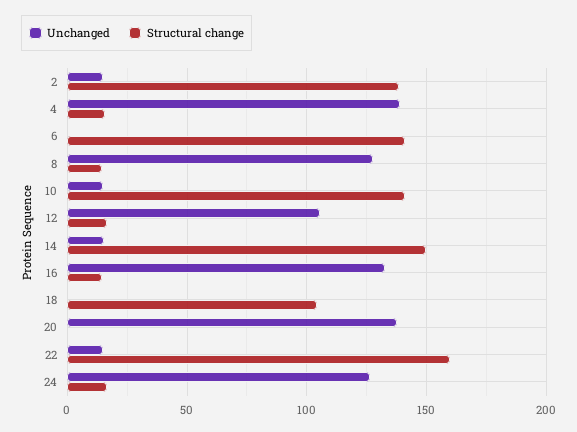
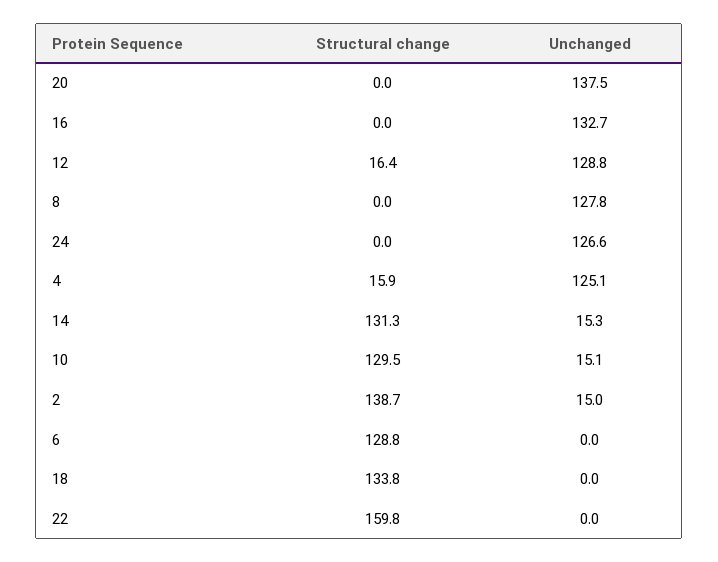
Unchanged, 4: 140 -> 125.1
Structural change, 6: 140 -> 128.8
Structural change, 8: 15 -> 0
Structural change, 10: 140 -> 129.5
Unchanged, 12: 105 -> 128.8
Structural change, 14: 150 -> 131.3
Structural change, 16: 15 -> 0
Structural change, 18: 105 -> 133.8
Unchanged, 22: 15 -> 0
Structural change, 24: 15 -> 0

